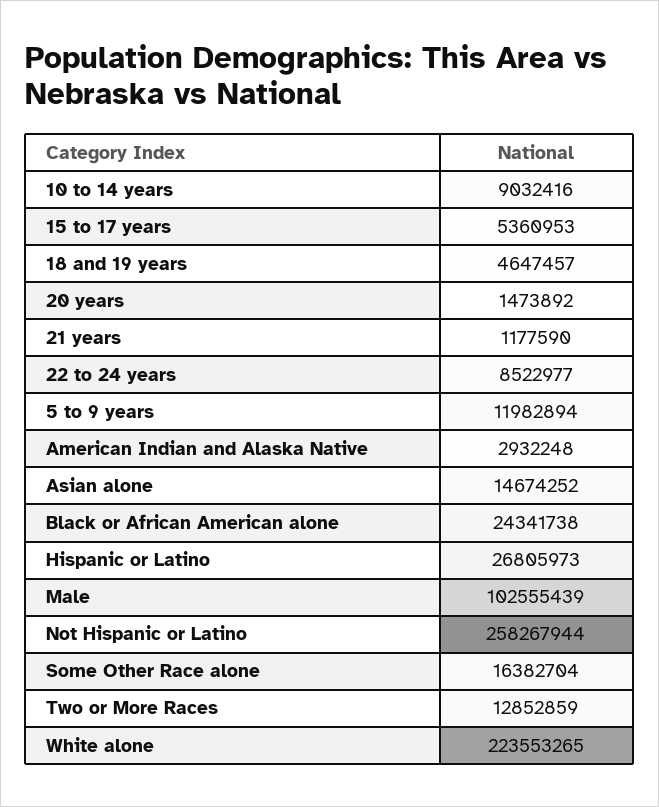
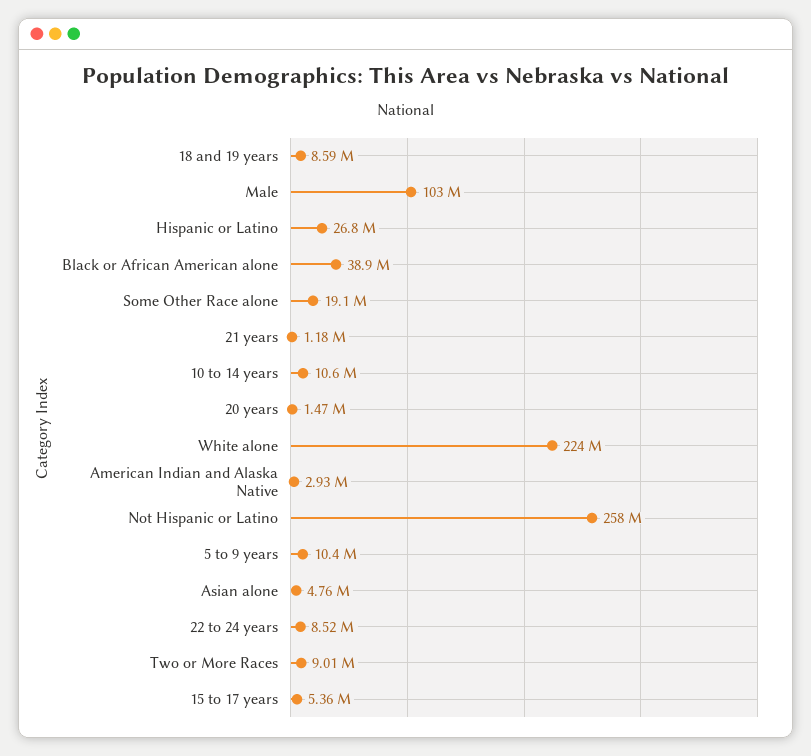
10 to 14 years: 9032416 -> 10600000
18 and 19 years: 4647457 -> 8590000
5 to 9 years: 11982894 -> 10400000
Asian alone: 14674252 -> 4760000
Black or African American alone: 24341738 -> 38900000
Some Other Race alone: 16382704 -> 19100000
Two or More Races: 12852859 -> 9010000

